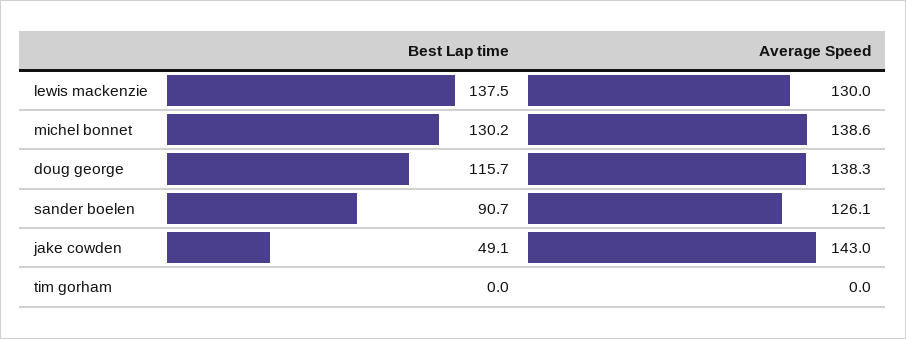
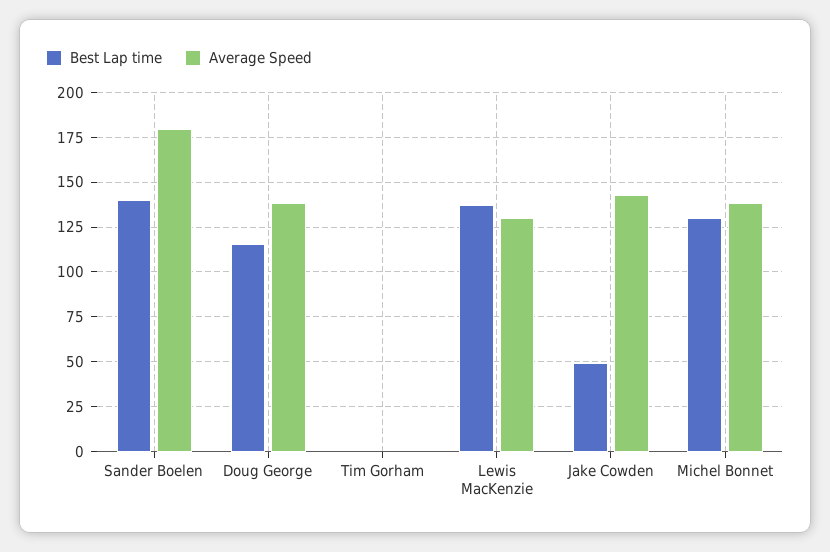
Best Lap time, sander boelen: 90.7 -> 140
Average Speed, sander boelen: 126.1 -> 180

